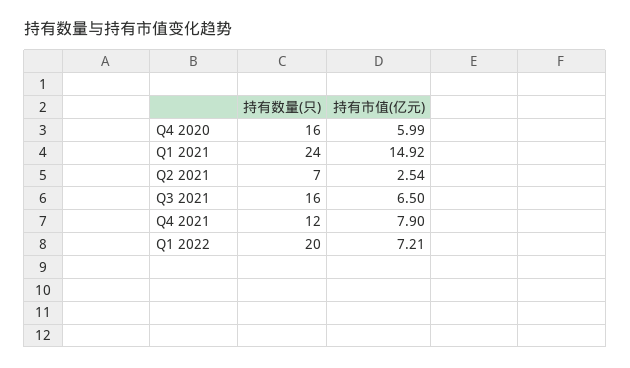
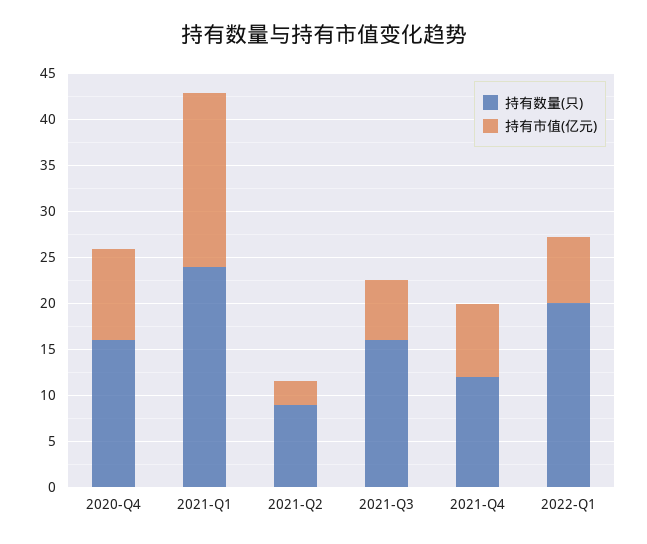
持有市值(亿元), Q4 2020: 5.99 -> 10
持有市值(亿元), Q1 2021: 14.92 -> 19
持有数量(只), Q2 2021: 7 -> 9

